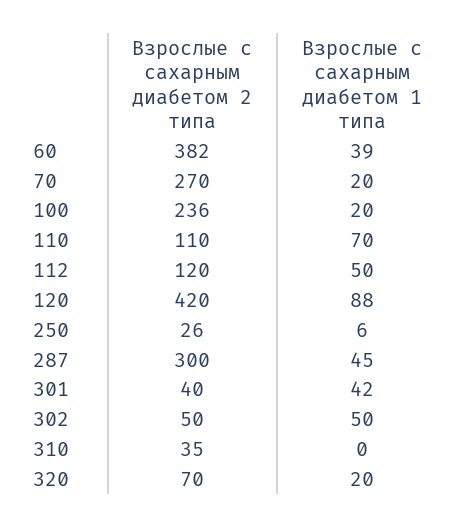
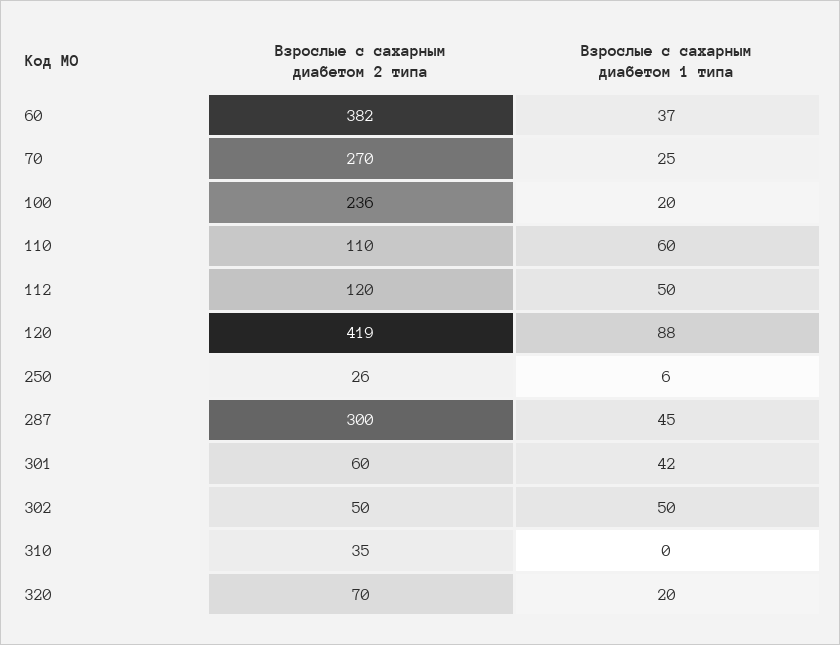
Взрослые с сахарным диабетом 1 типа, 60: 39 -> 37
Взрослые с сахарным диабетом 1 типа, 70: 20 -> 25
Взрослые с сахарным диабетом 1 типа, 110: 70 -> 60
Взрослые с сахарным диабетом 2 типа, 120: 420 -> 419
Взрослые с сахарным диабетом 2 типа, 301: 40 -> 60

